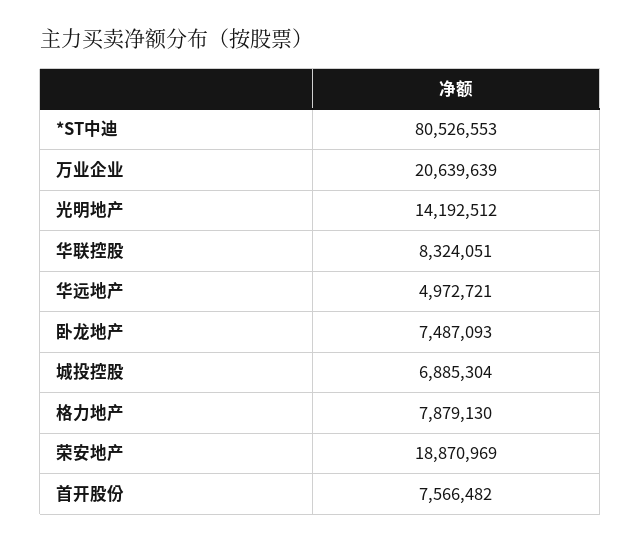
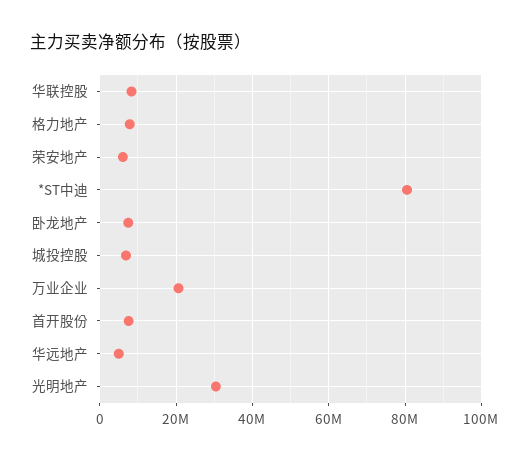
光明地产: 14192512 -> 30000000
荣安地产: 18870969 -> 6000000

